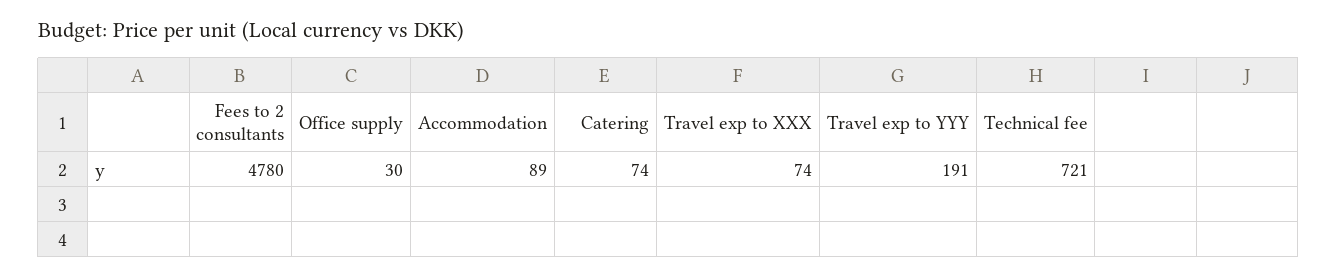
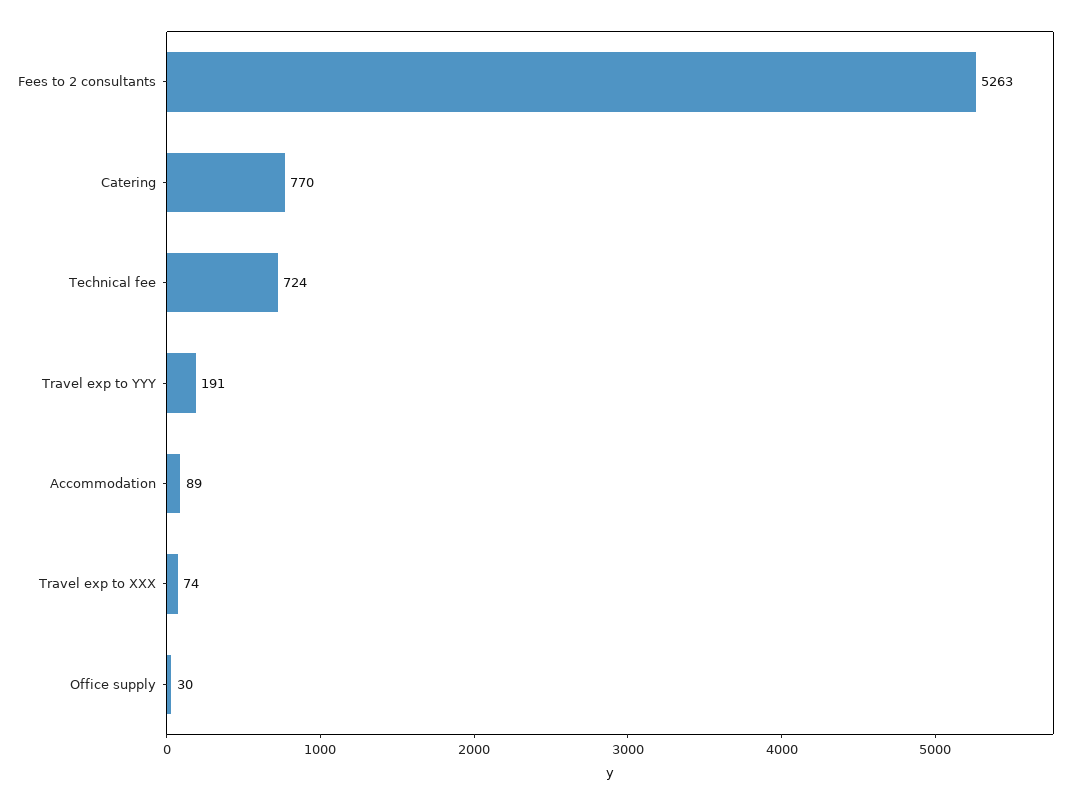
Fees to 2 consultants: 4780 -> 5263
Catering: 74 -> 770
Technical fee: 721 -> 724

